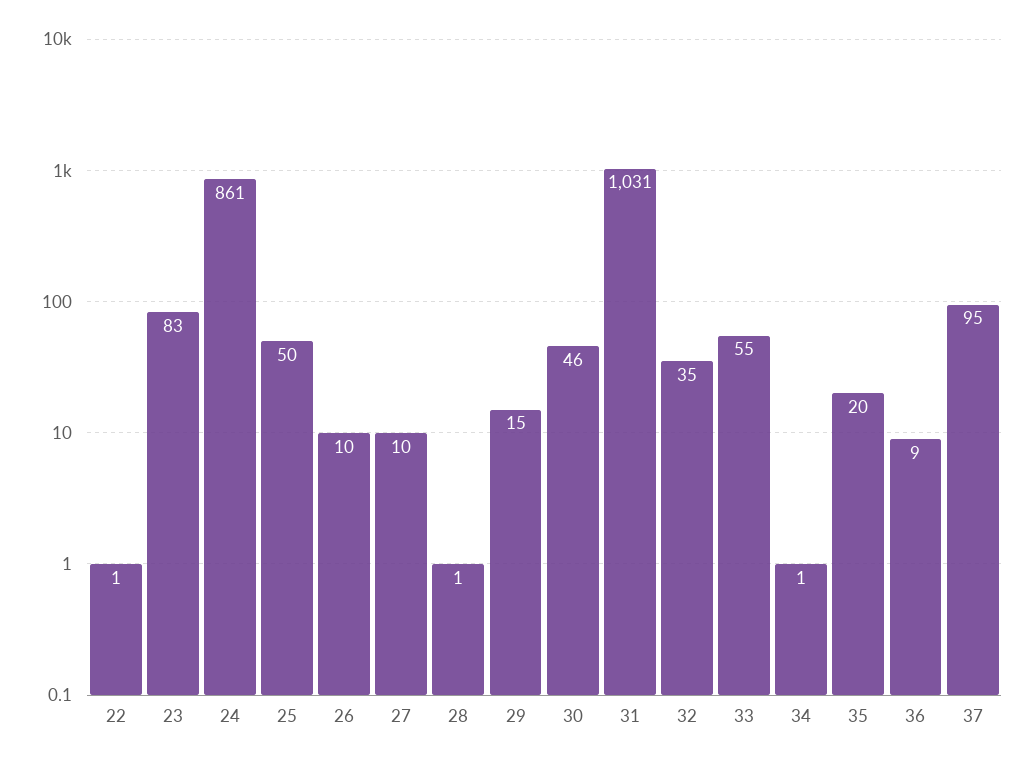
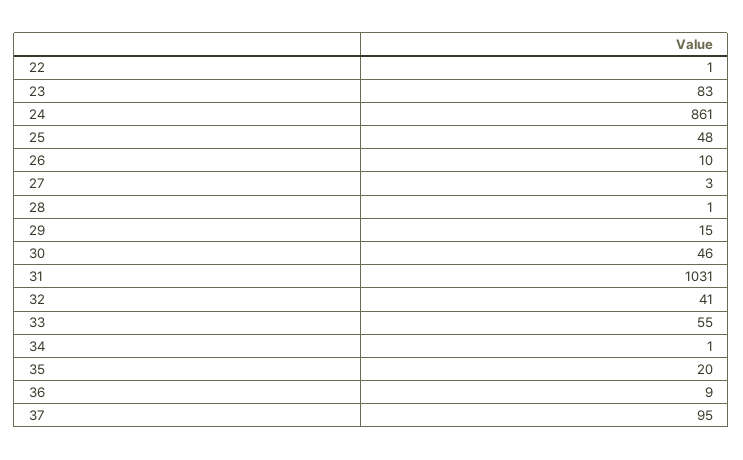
25: 50 -> 48
27: 10 -> 3
32: 35 -> 41

